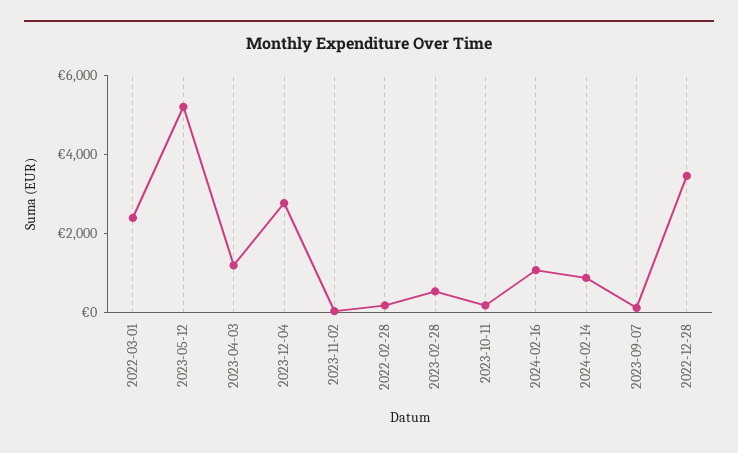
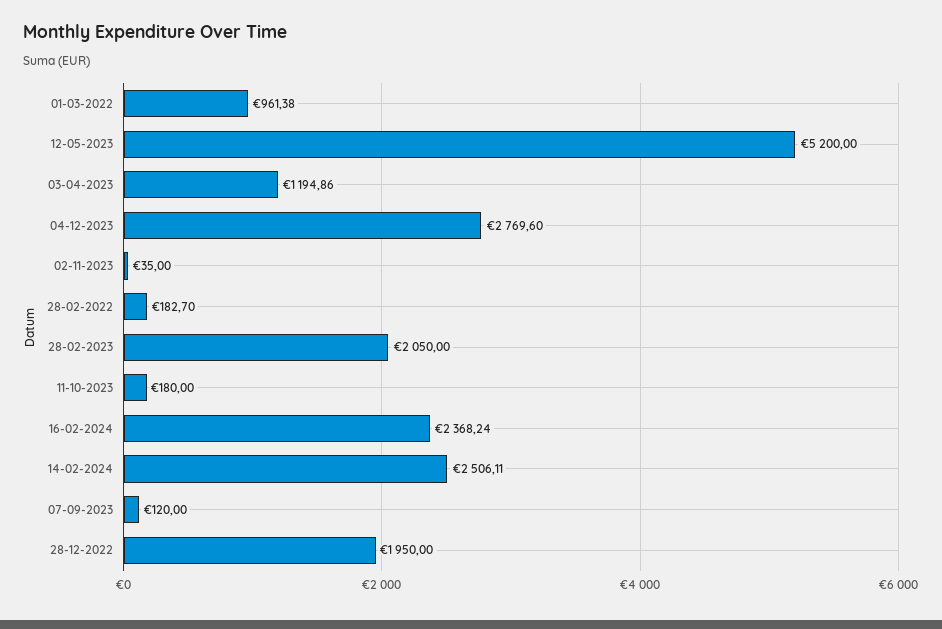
2022-03-01: 2500 -> 961.38
2023-02-28: 500 -> 2050
2024-02-16: 1000 -> 2368.24
2024-02-14: 1000 -> 2506.11
2022-12-28: 3500 -> 1950

